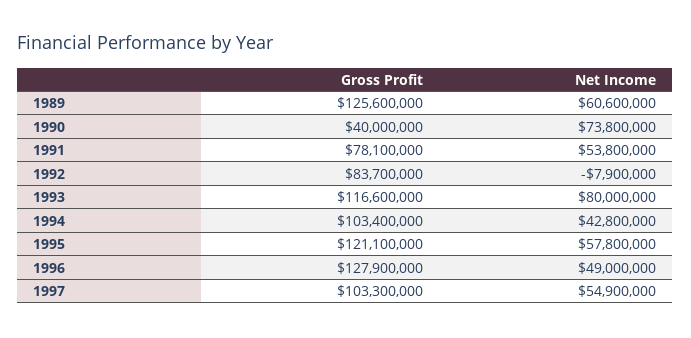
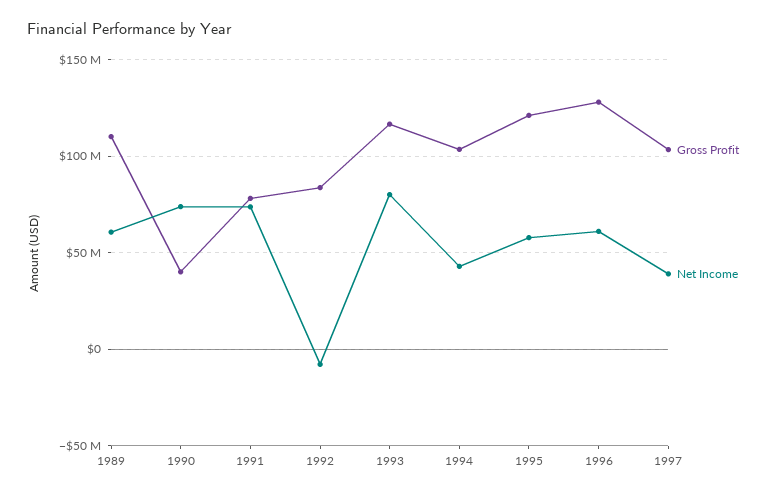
Gross Profit, 1989: 125600000 -> 110000000
Net Income, 1991: 53800000 -> 75000000
Net Income, 1996: 49000000 -> 60000000
Net Income, 1997: 54900000 -> 40000000

